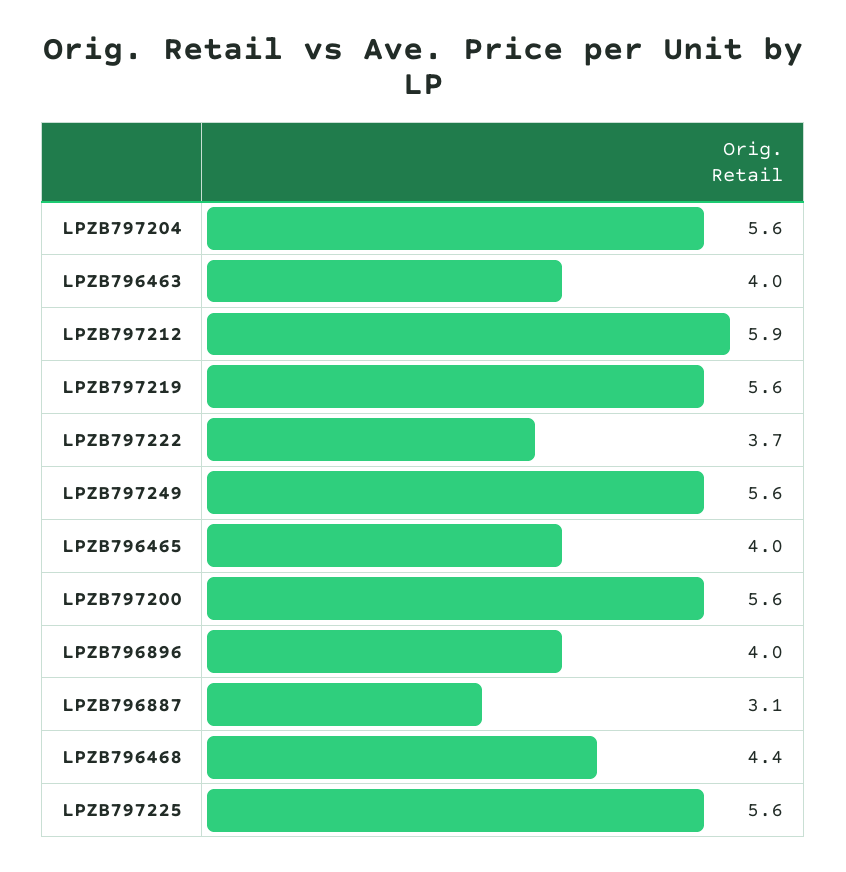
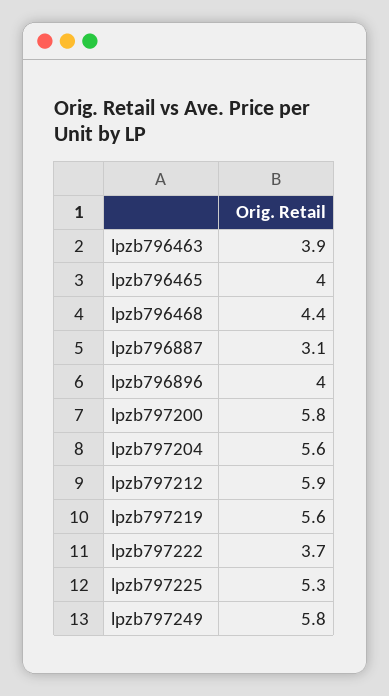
LPZB796463: 4 -> 3.9
LPZB797249: 5.6 -> 5.8
LPZB797200: 5.6 -> 5.8
LPZB797225: 5.6 -> 5.3

